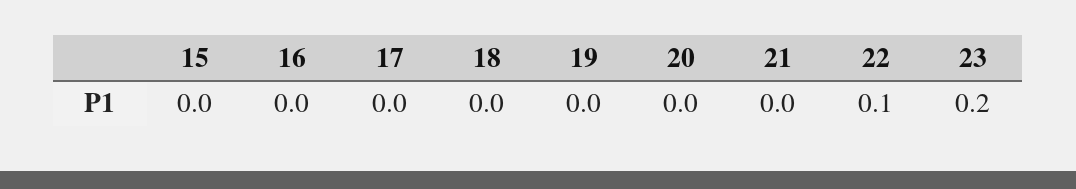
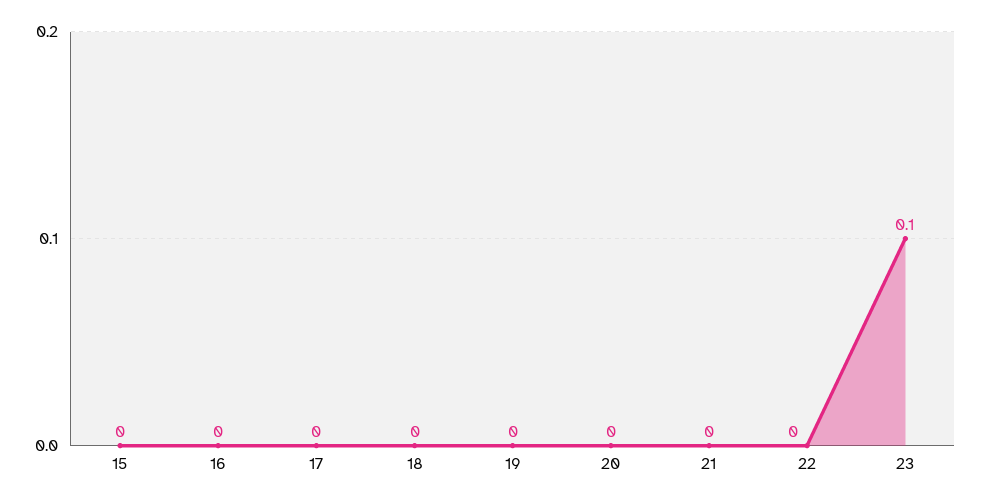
22: 0.1 -> 0
23: 0.2 -> 0.1

